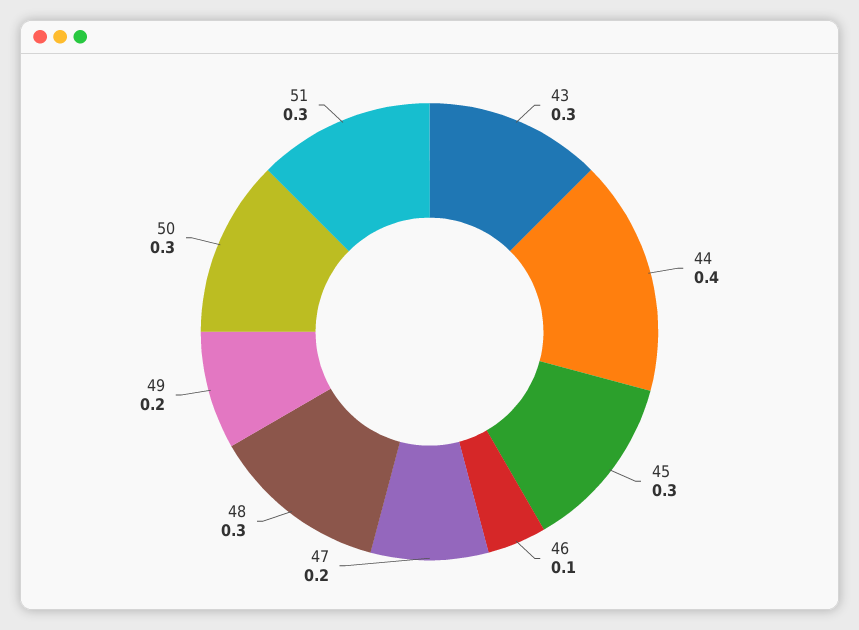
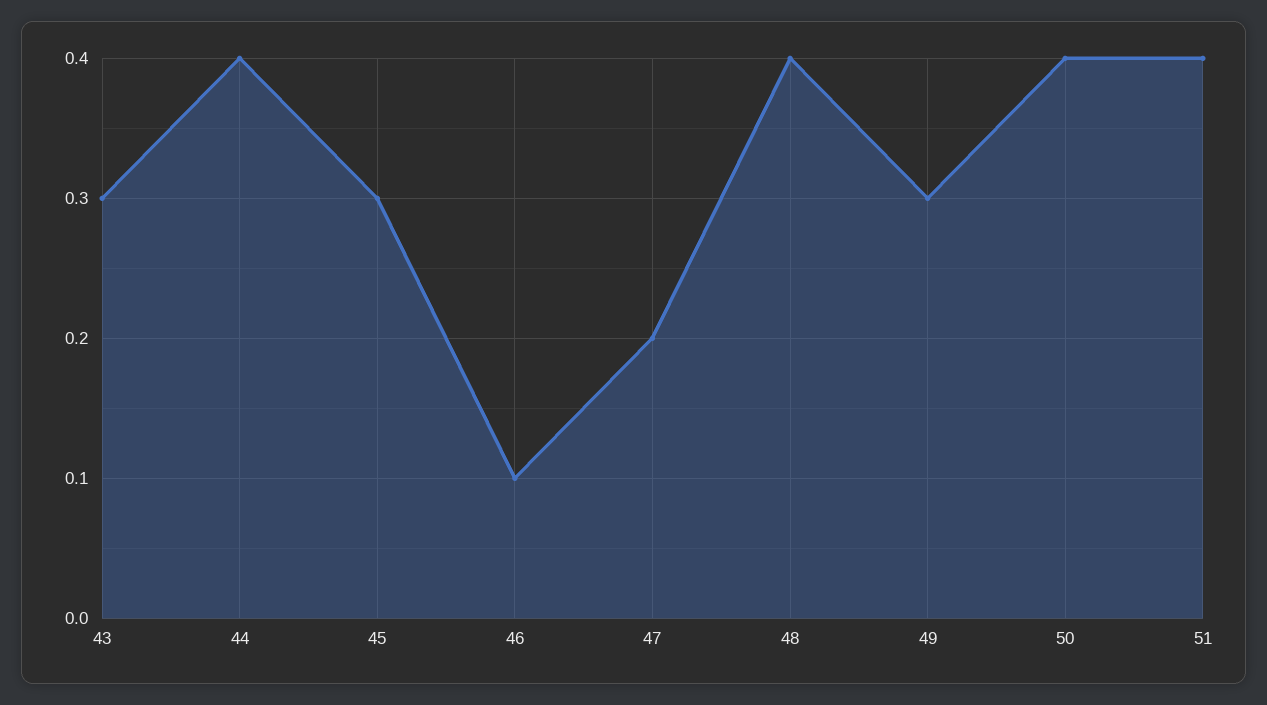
48: 0.3 -> 0.4
49: 0.2 -> 0.3
50: 0.3 -> 0.4
51: 0.3 -> 0.4

